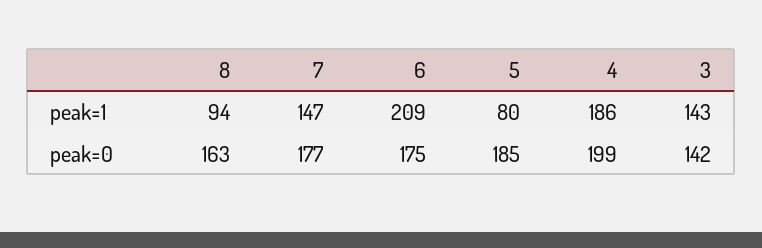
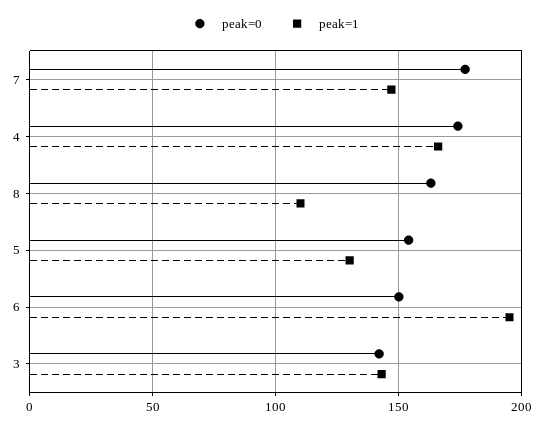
peak=1, 8: 94 -> 110
peak=1, 6: 209 -> 195
peak=1, 5: 80 -> 130
peak=1, 4: 186 -> 165
peak=0, 6: 175 -> 150
peak=0, 5: 185 -> 155
peak=0, 4: 199 -> 175

